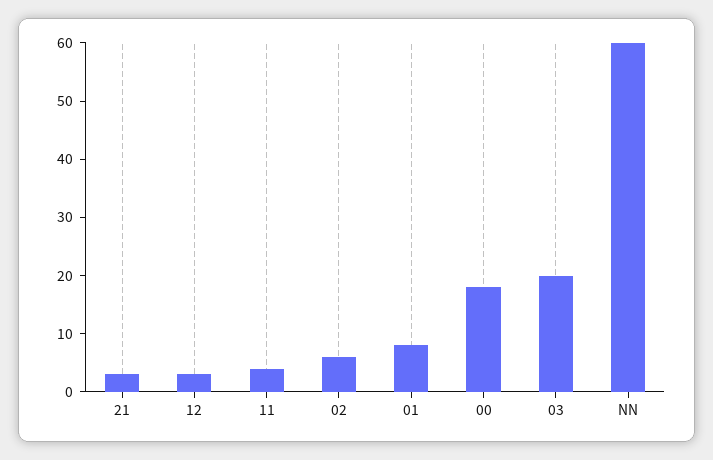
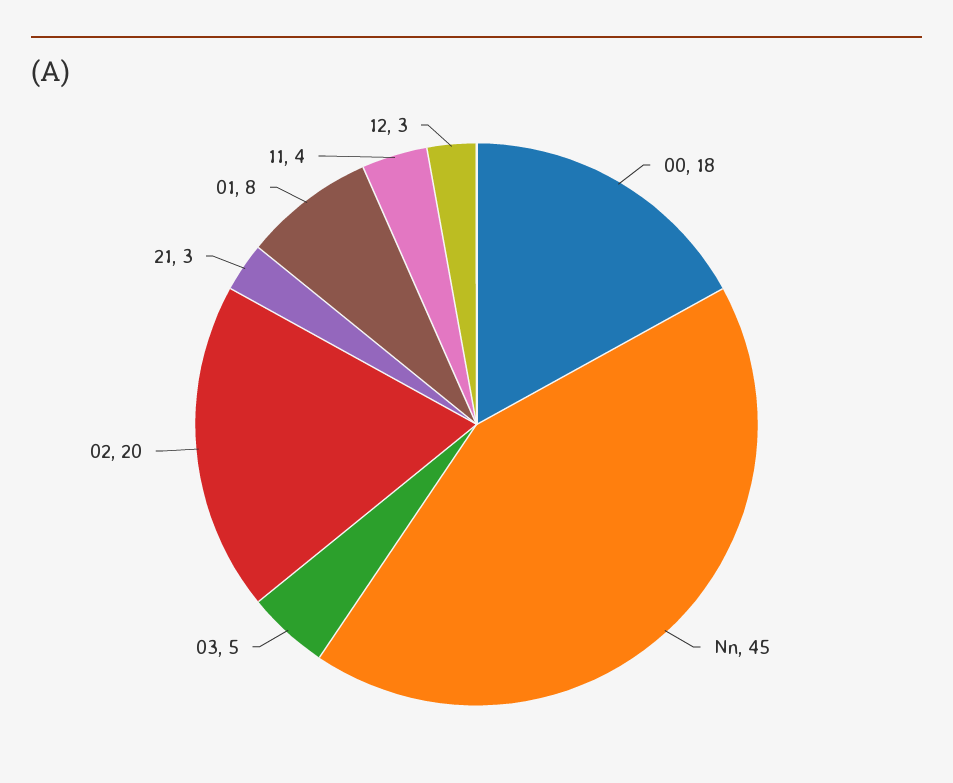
02: 5 -> 20
03: 20 -> 5
NN: 60 -> 45

